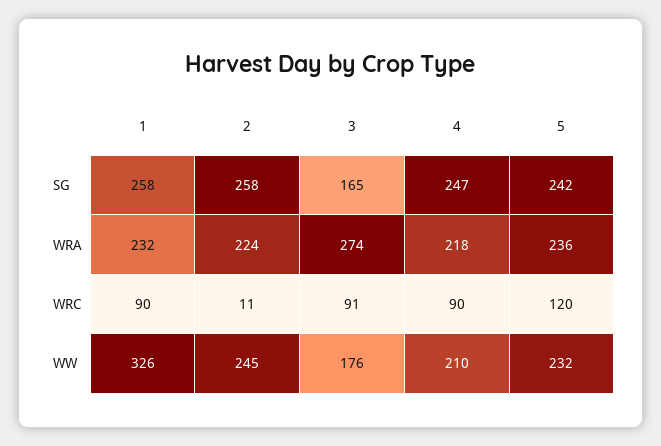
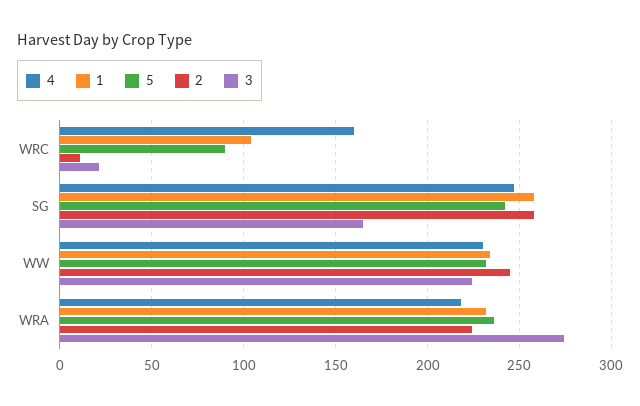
1, WRC: 90 -> 105
3, WRC: 91 -> 20
4, WRC: 90 -> 160
5, WRC: 120 -> 90
1, WW: 326 -> 235
3, WW: 176 -> 225
4, WW: 210 -> 230

